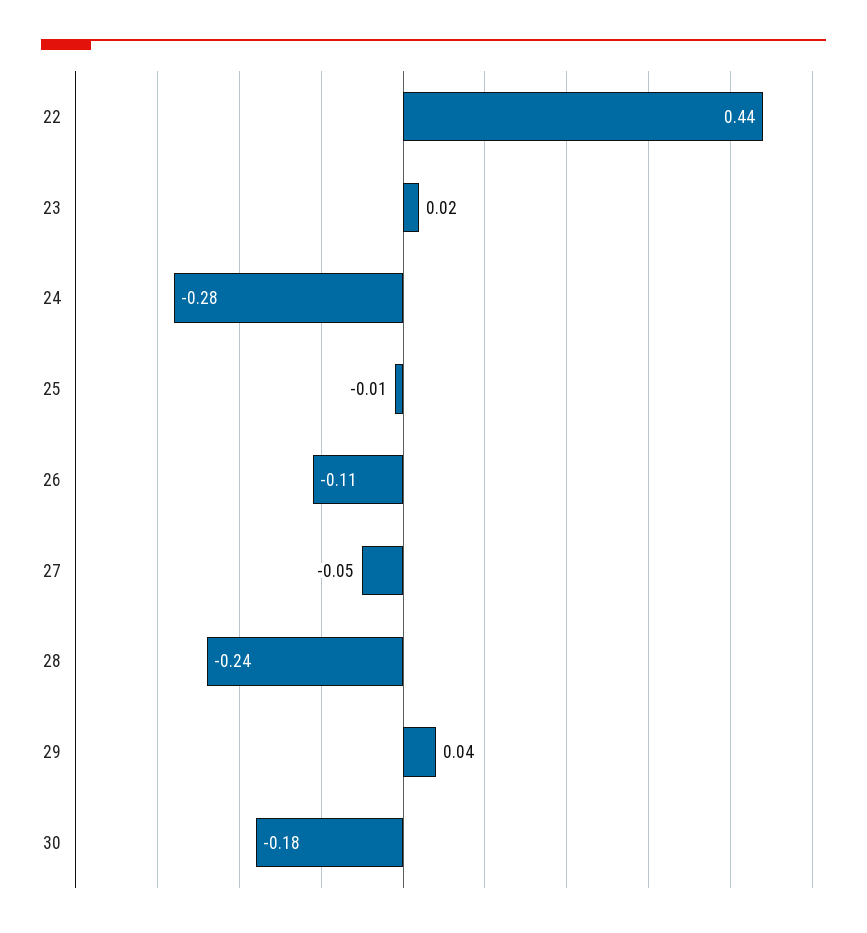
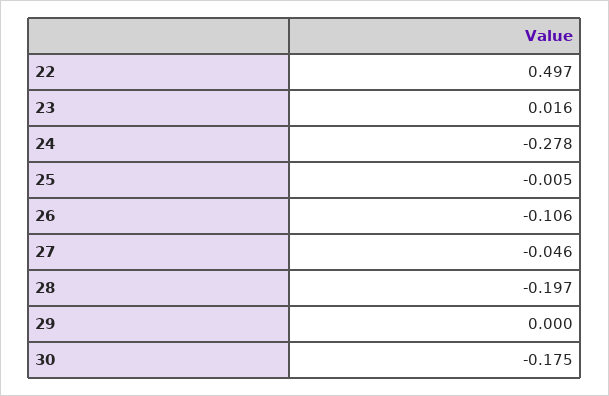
22: 0.44 -> 0.497
28: -0.24 -> -0.197
29: 0.04 -> 0

